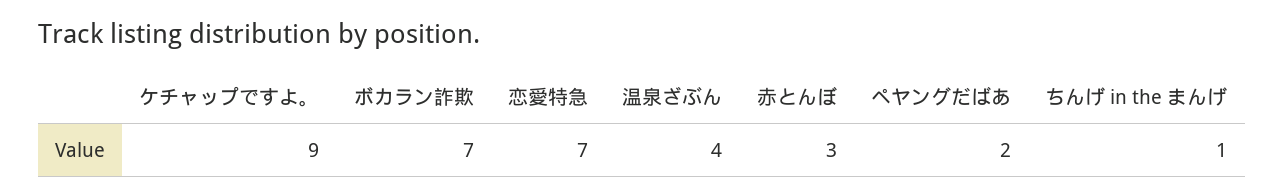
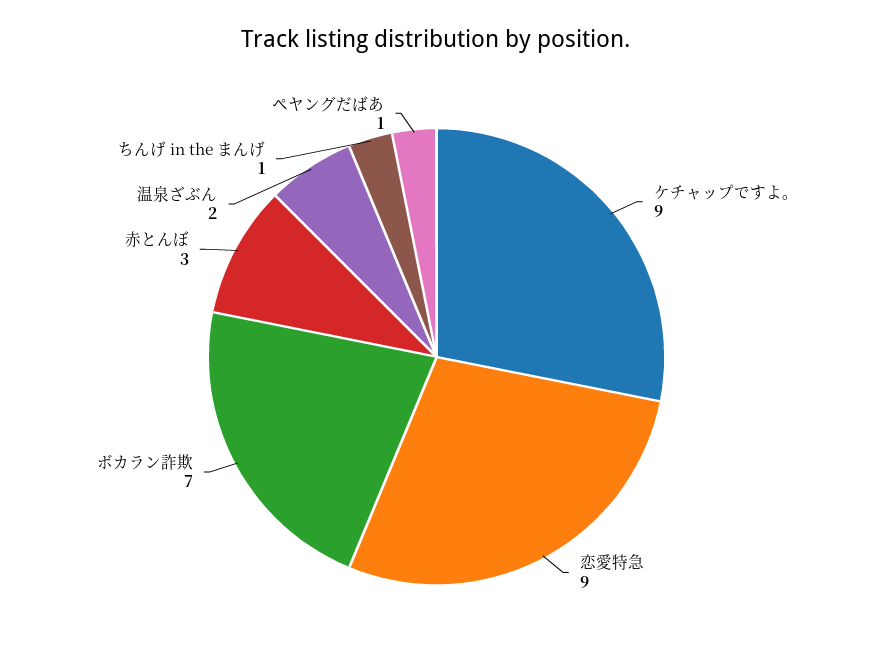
恋愛特急: 7 -> 9
温泉ざぶん: 4 -> 2
ペヤングだばあ: 2 -> 1

